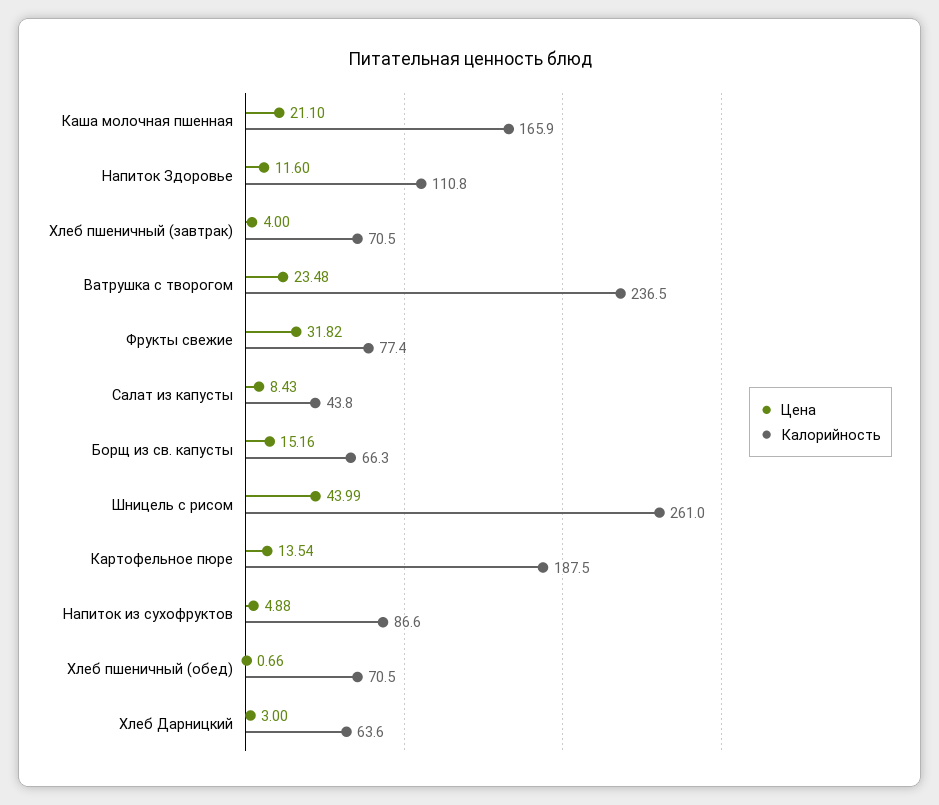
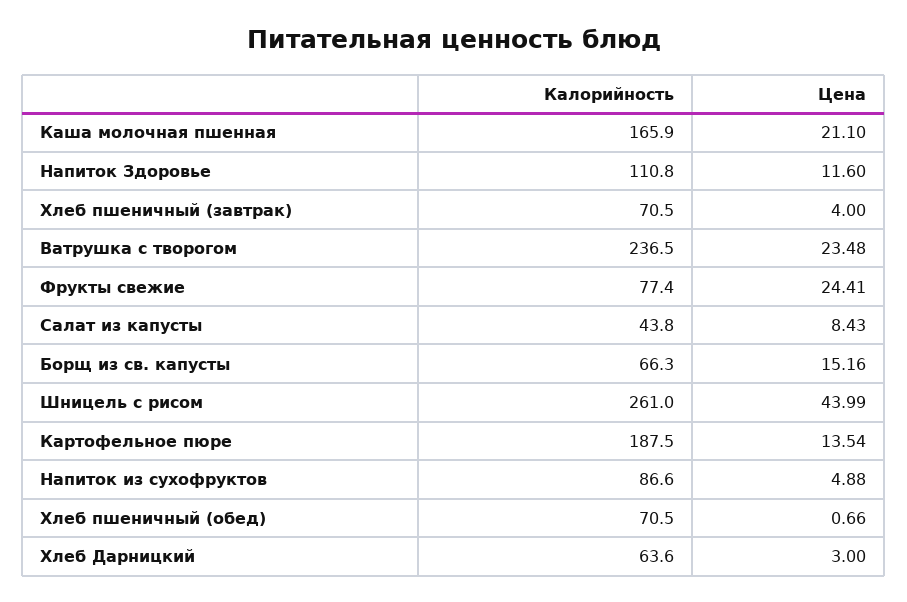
Цена, Фрукты свежие: 31.82 -> 24.41

